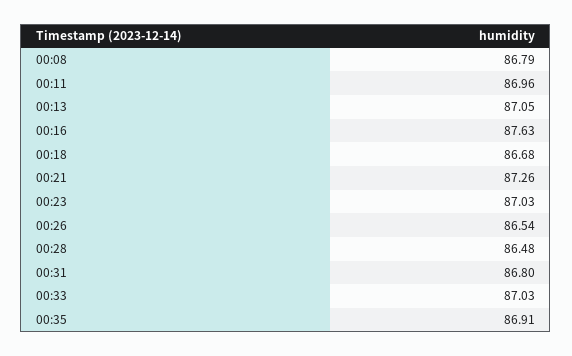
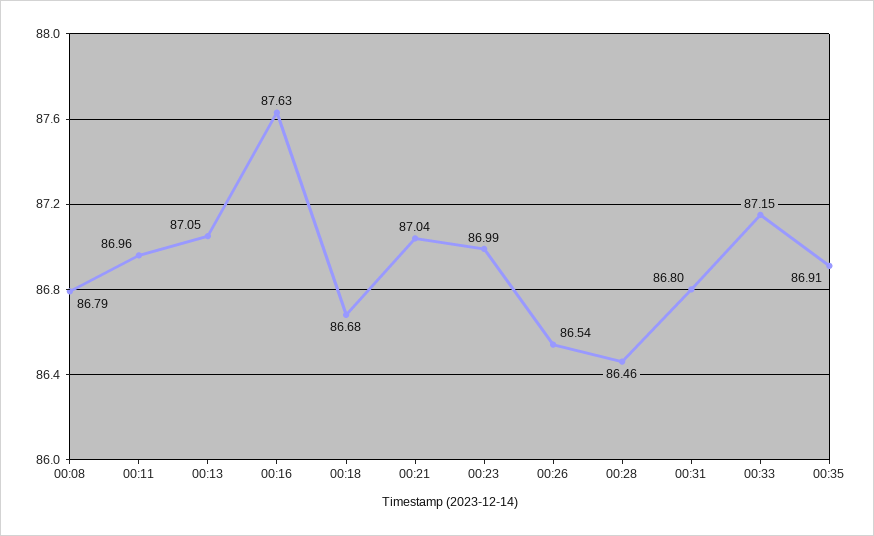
00:21: 87.26 -> 87.04
00:23: 87.03 -> 86.99
00:28: 86.48 -> 86.46
00:33: 87.03 -> 87.15

